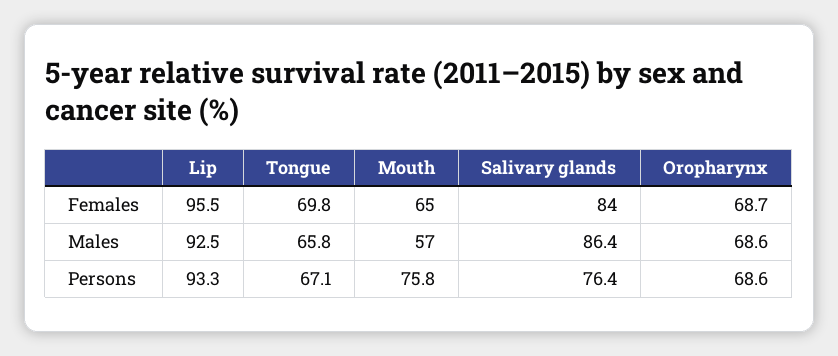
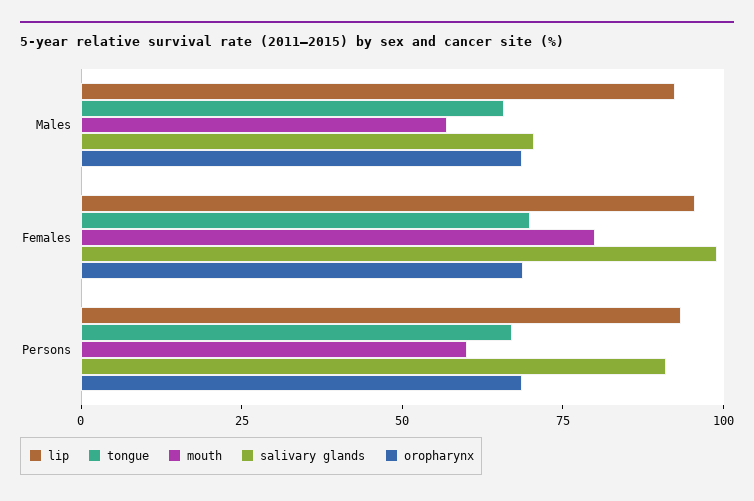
Mouth, Females: 65 -> 80
Salivary glands, Females: 84 -> 100
Salivary glands, Males: 86.4 -> 70
Mouth, Persons: 75.8 -> 60
Salivary glands, Persons: 76.4 -> 90

